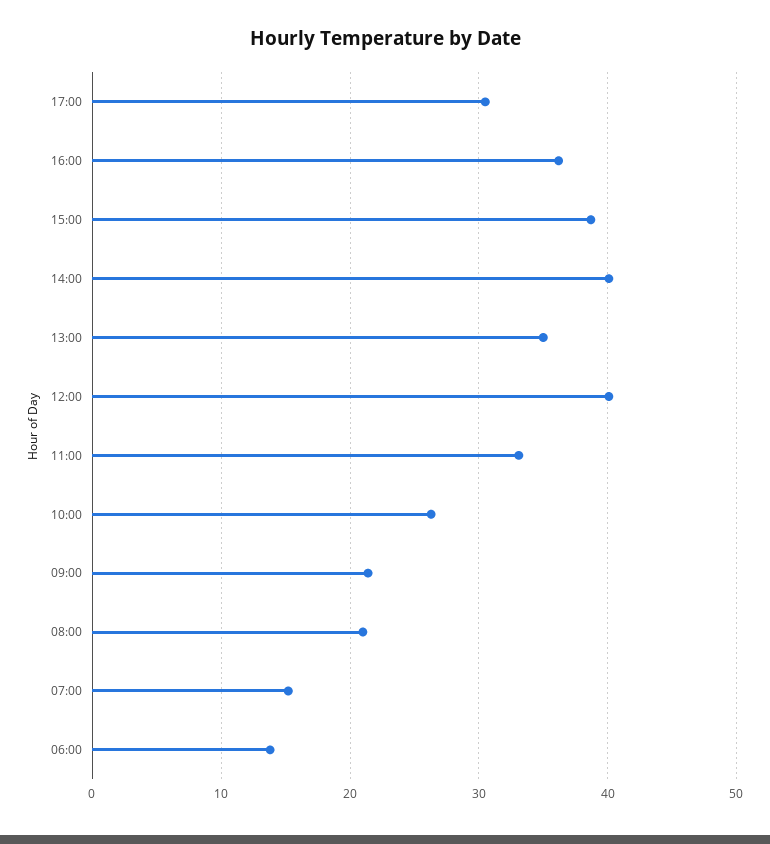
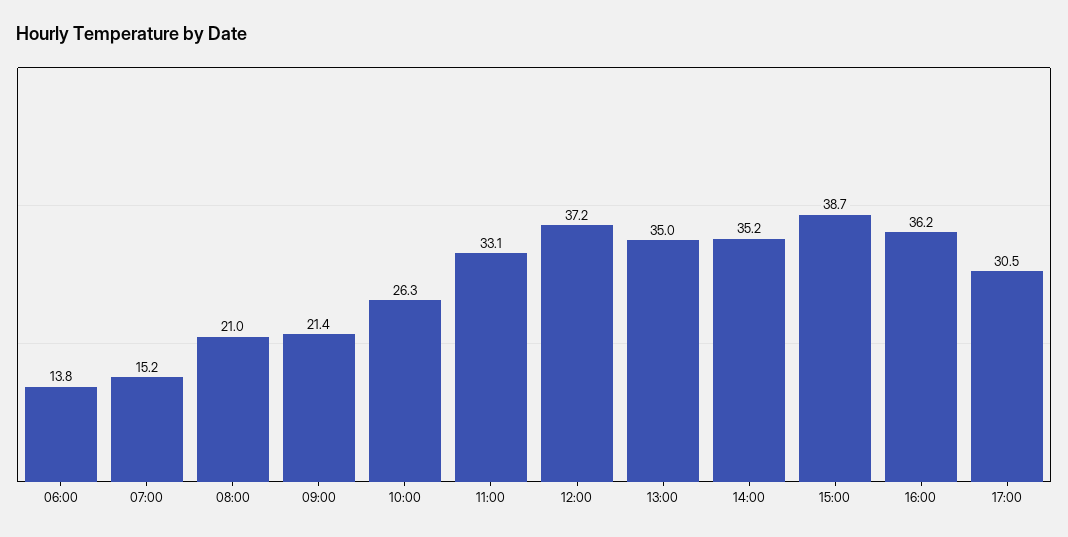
14:00: 40 -> 35.2
12:00: 40 -> 37.2

